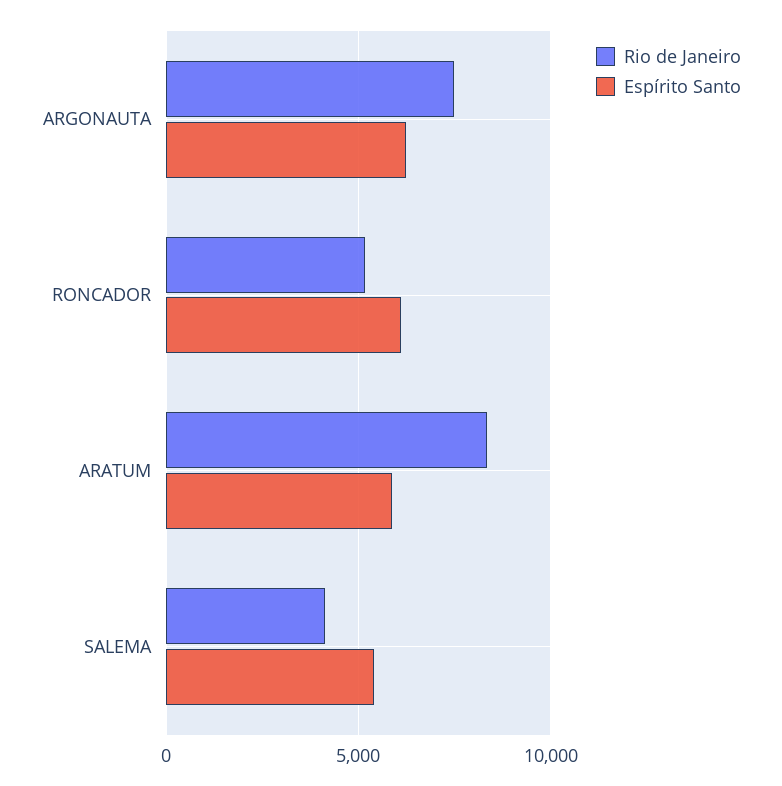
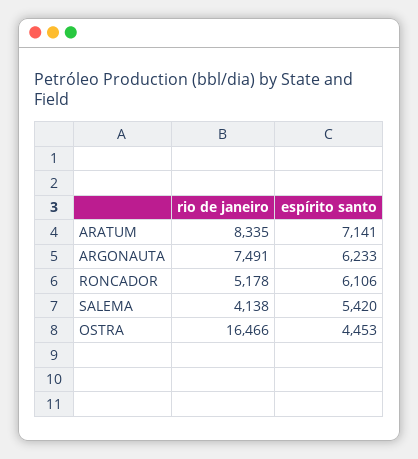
Espírito Santo, ARATUM: 6000 -> 7141
Rio de Janeiro, OSTRA: none -> 16466
Espírito Santo, OSTRA: none -> 4453

